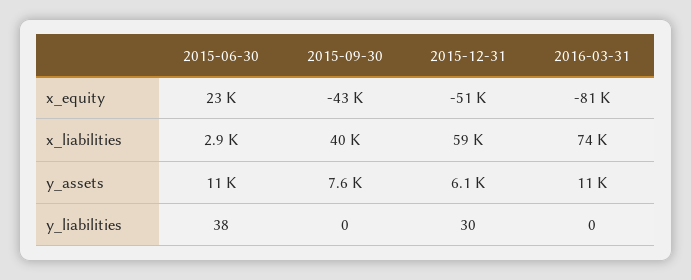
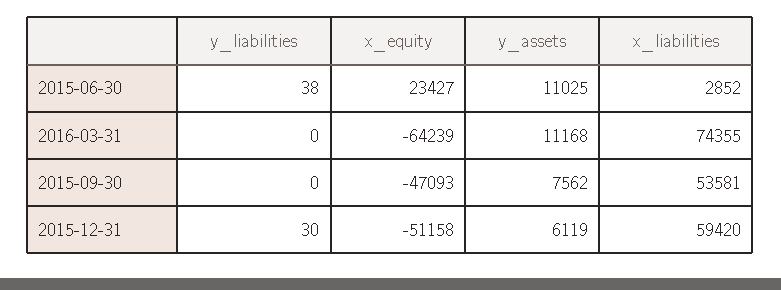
2015-09-30, x_equity: -43000 -> -47093
2016-03-31, x_equity: -81000 -> -64239
2015-09-30, x_liabilities: 40000 -> 53581

